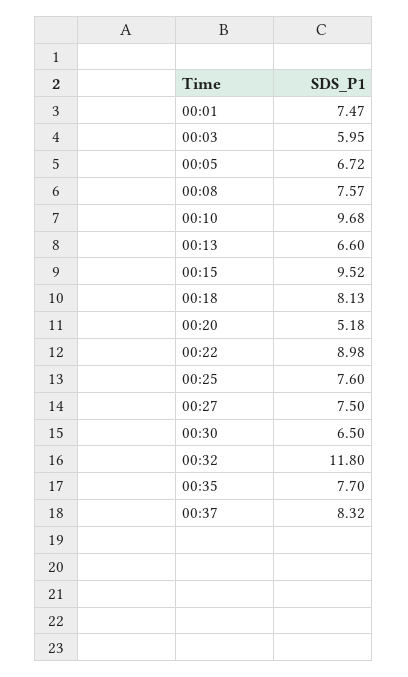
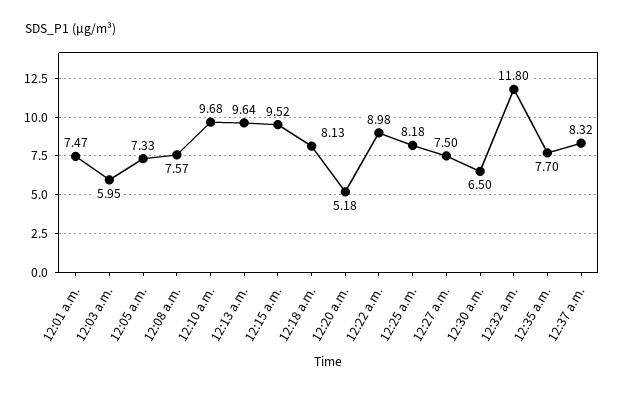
00:05: 6.72 -> 7.33
00:13: 6.6 -> 9.64
00:25: 7.6 -> 8.18

